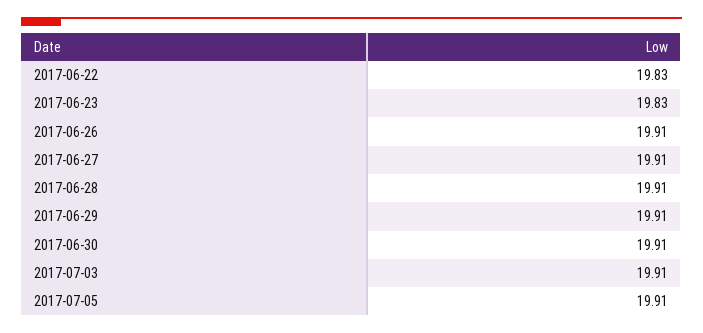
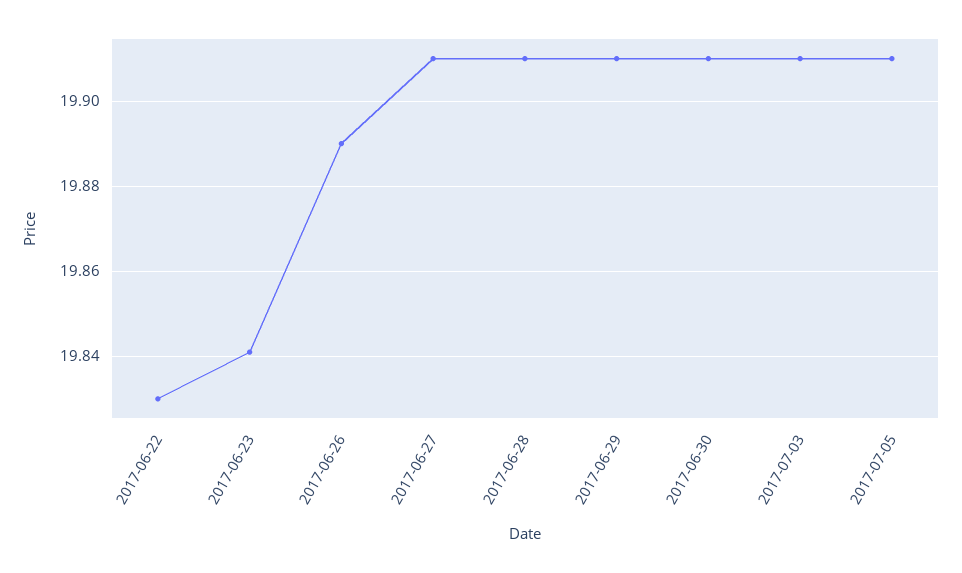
2017-06-23: 19.83 -> 19.84
2017-06-26: 19.91 -> 19.89

